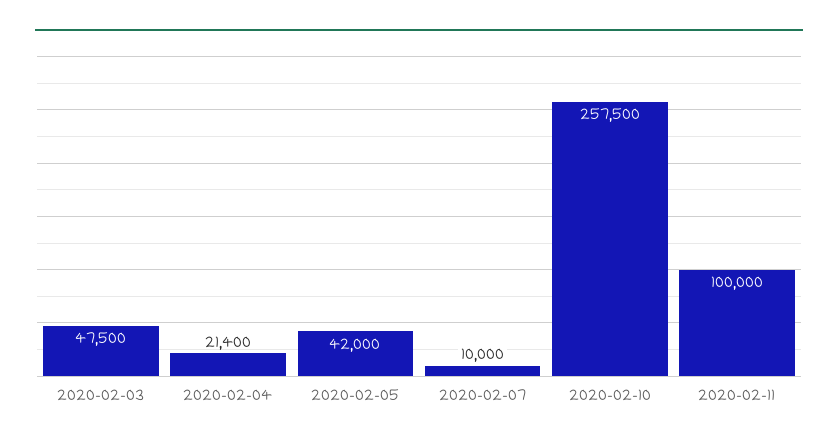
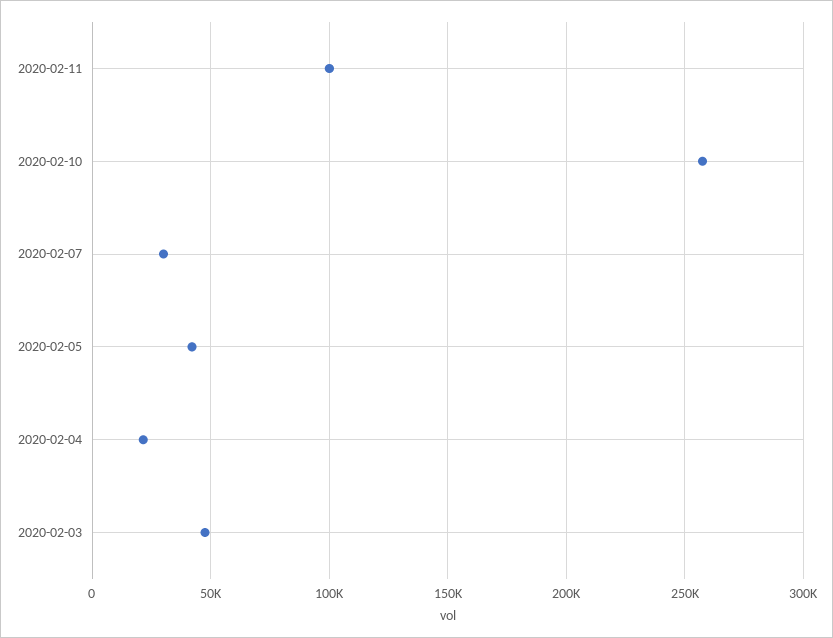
2020-02-07: 10000 -> 30000

